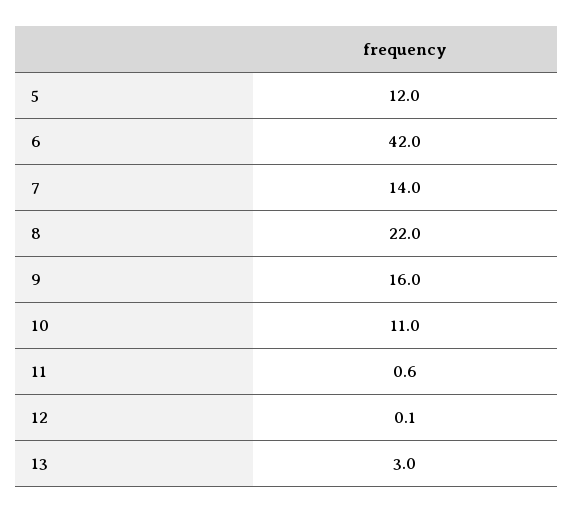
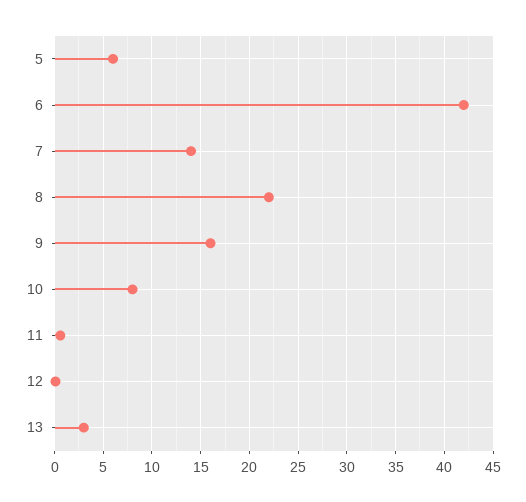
5: 12 -> 6
10: 11 -> 8

